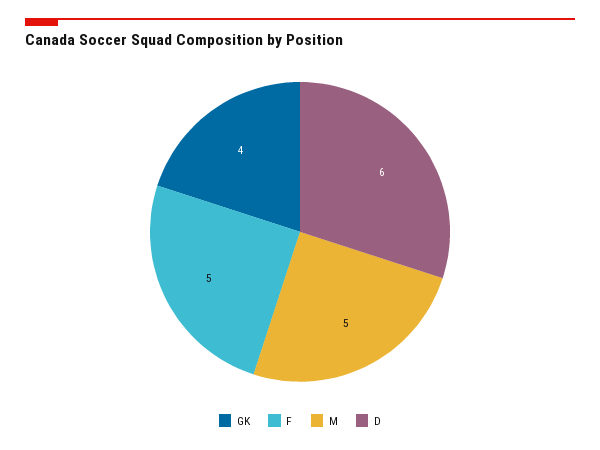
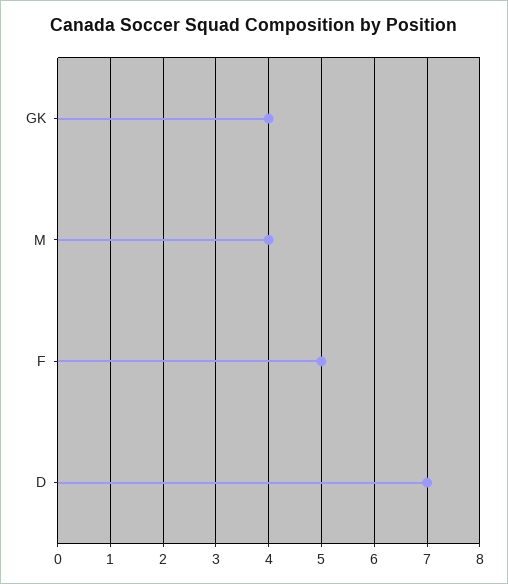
M: 5 -> 4
D: 6 -> 7

